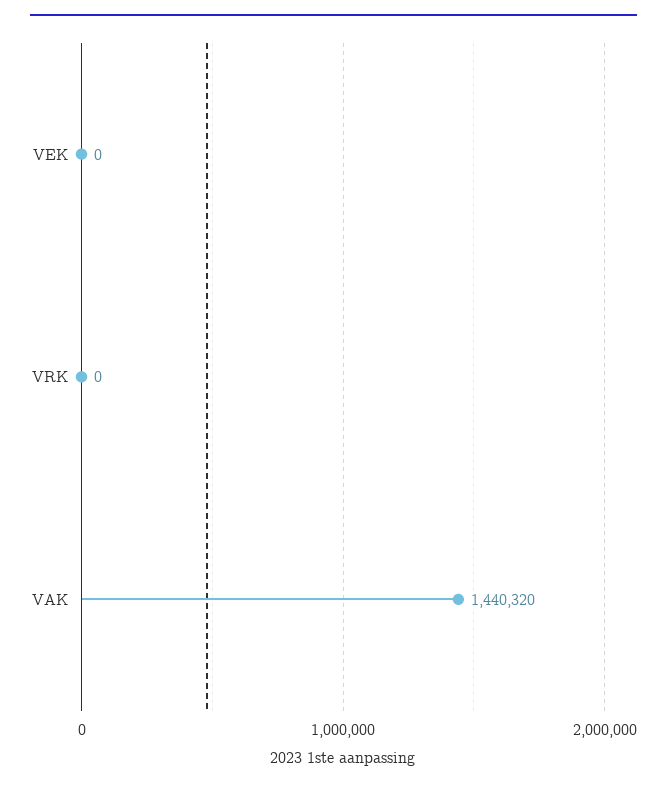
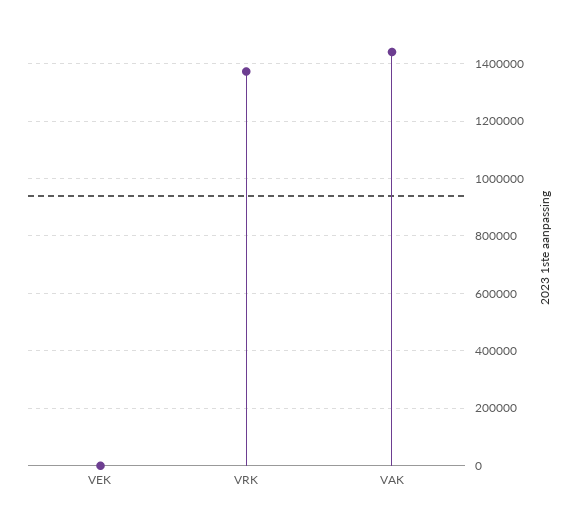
VRK: 0 -> 1375000

